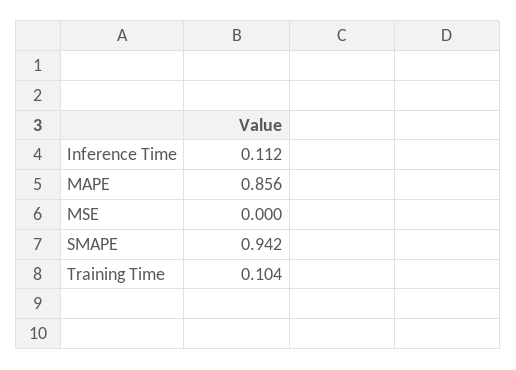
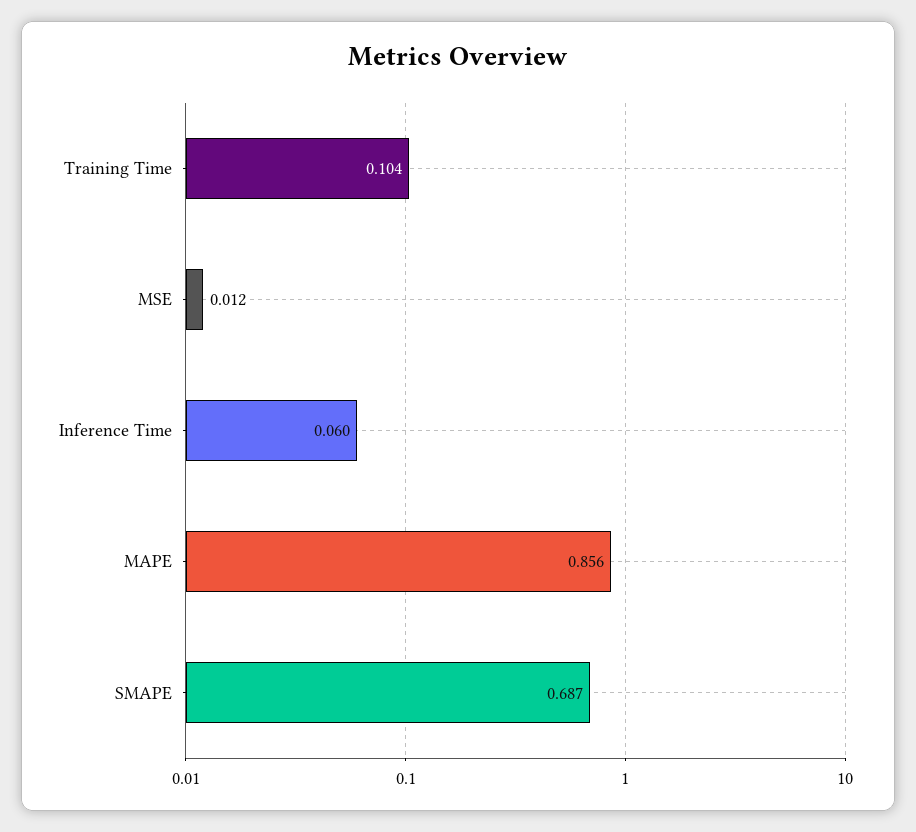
Inference Time: 0.112 -> 0.06
MSE: 0 -> 0.012
SMAPE: 0.942 -> 0.687

